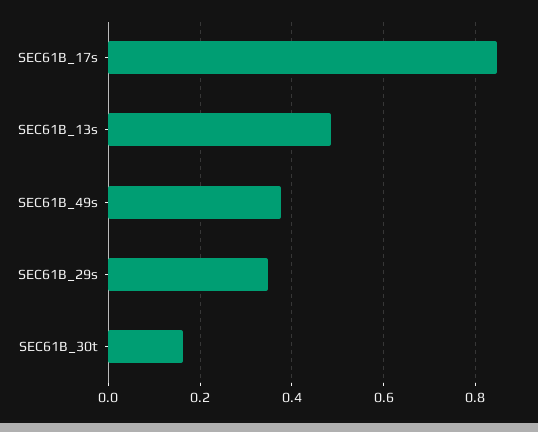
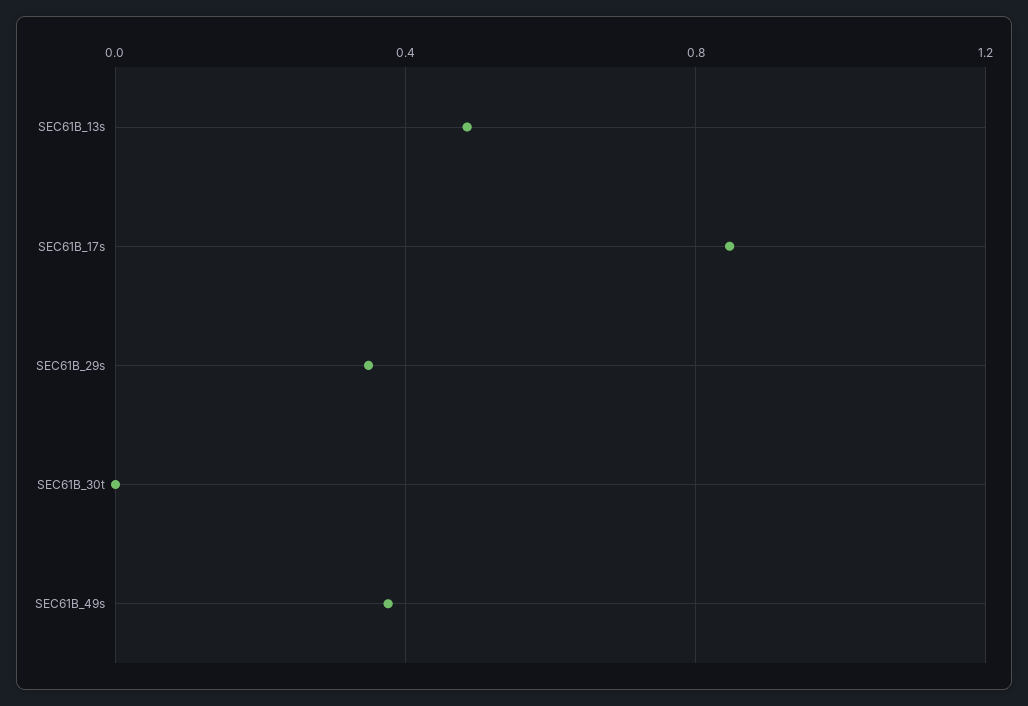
SEC61B_30t: 0.16 -> 0

